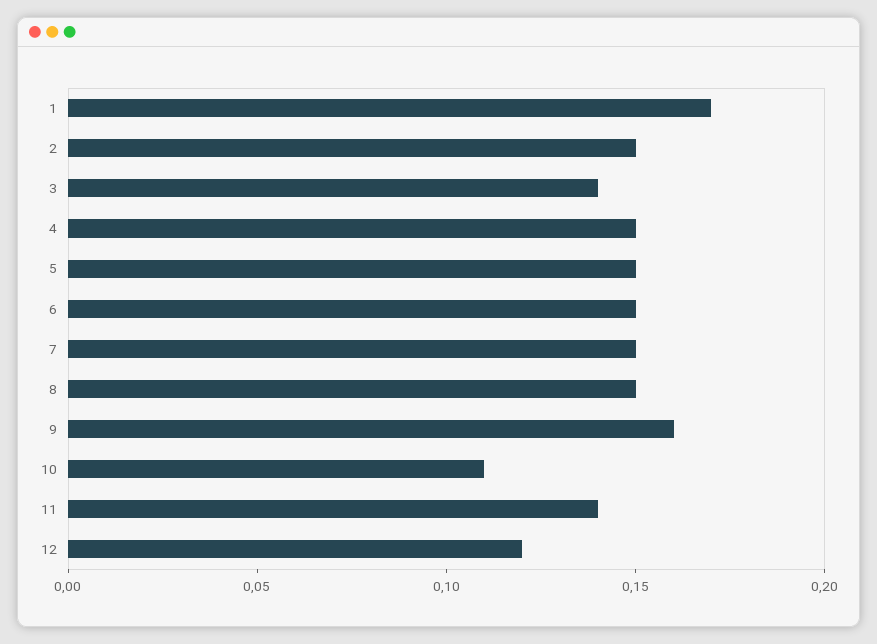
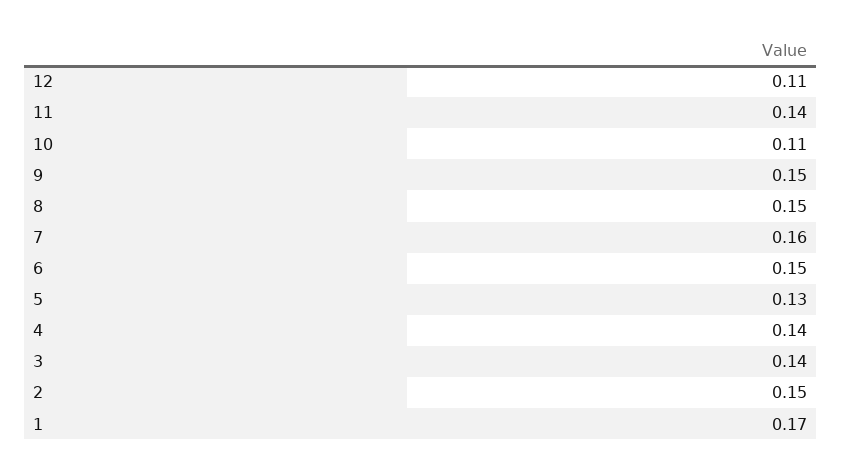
4: 0.15 -> 0.14
5: 0.15 -> 0.13
7: 0.15 -> 0.16
9: 0.16 -> 0.15
12: 0.12 -> 0.11

